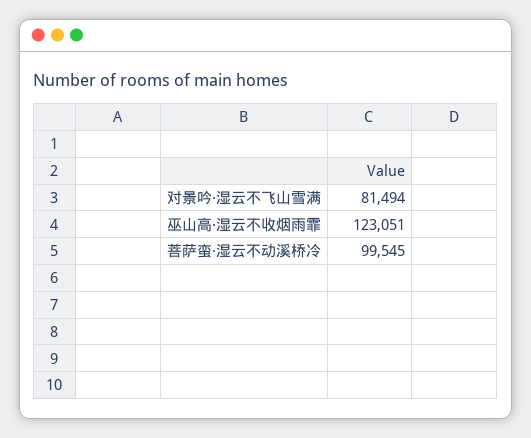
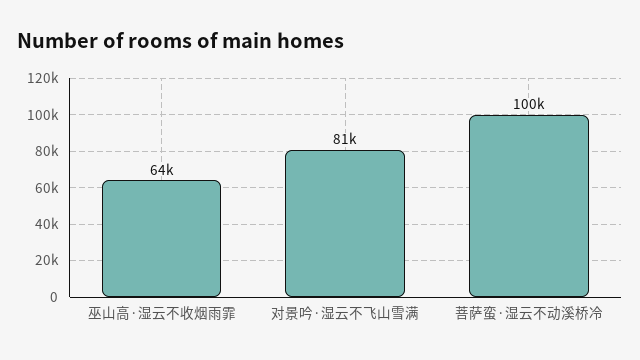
巫山高·湿云不收烟雨霏: 123051 -> 64000

